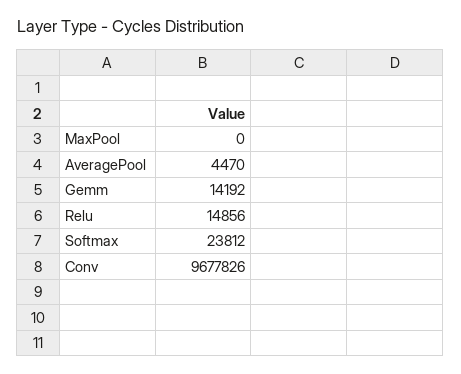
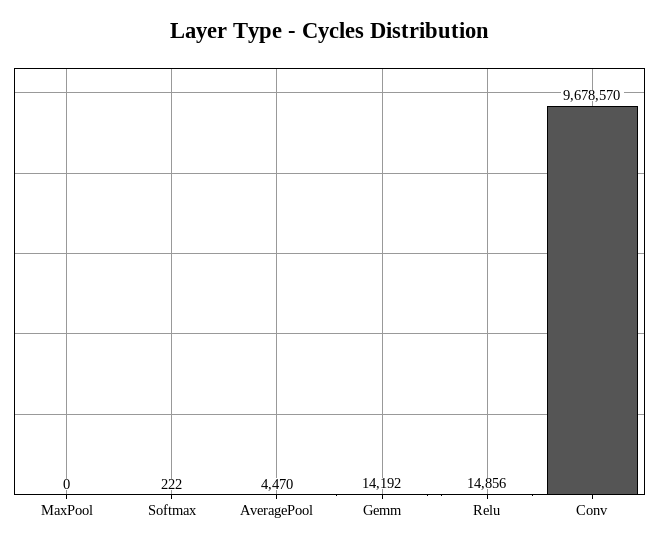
Softmax: 23812 -> 222
Conv: 9677826 -> 9678570

